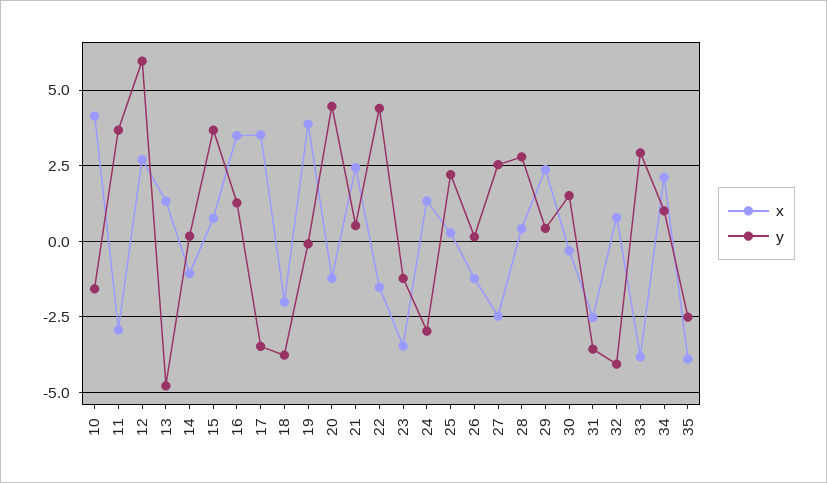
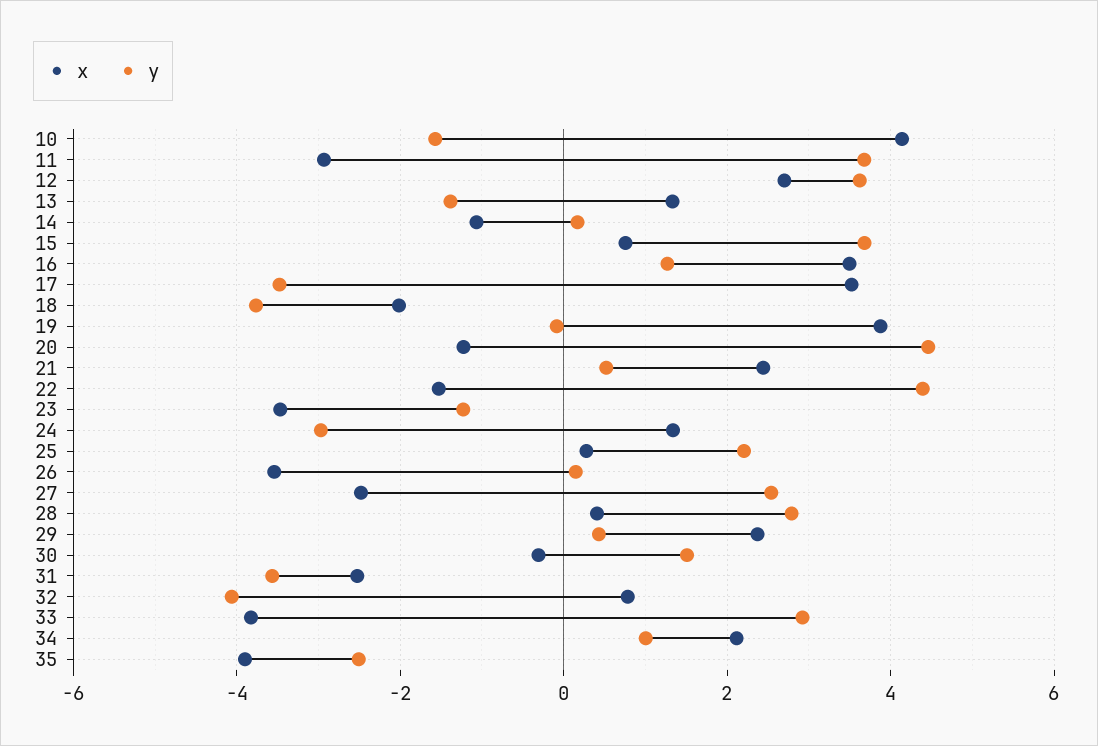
y, 12: 6 -> 3.6
y, 13: -4.75 -> -1.4
x, 26: -1.25 -> -3.6

